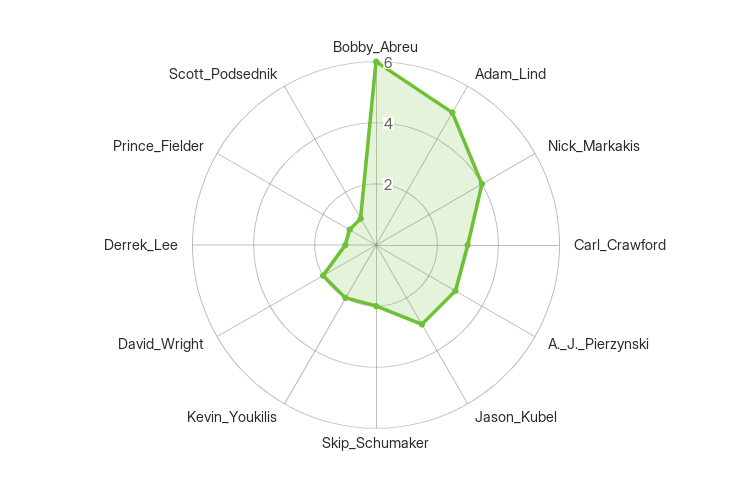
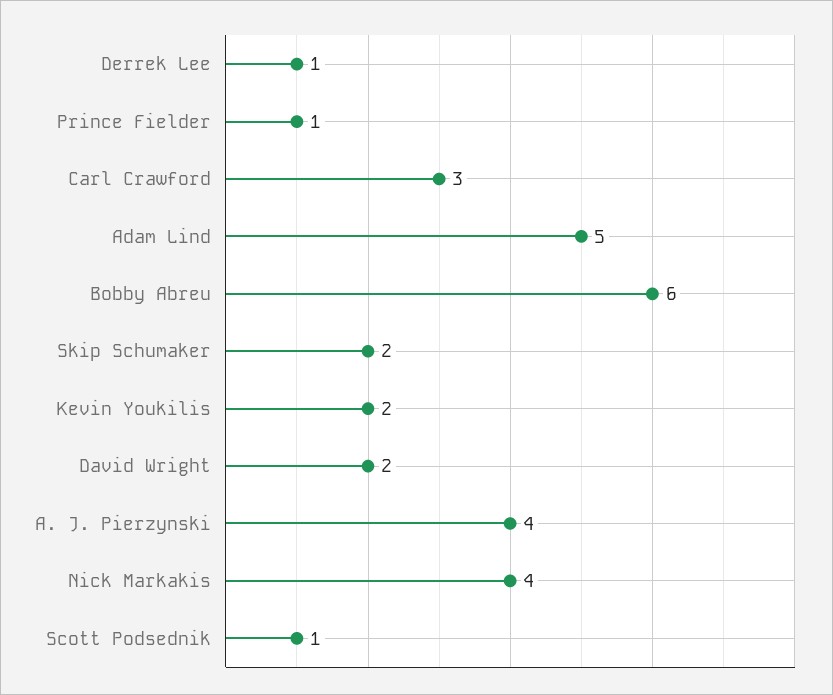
A._J._Pierzynski: 3 -> 4
Jason_Kubel: 3 -> none

